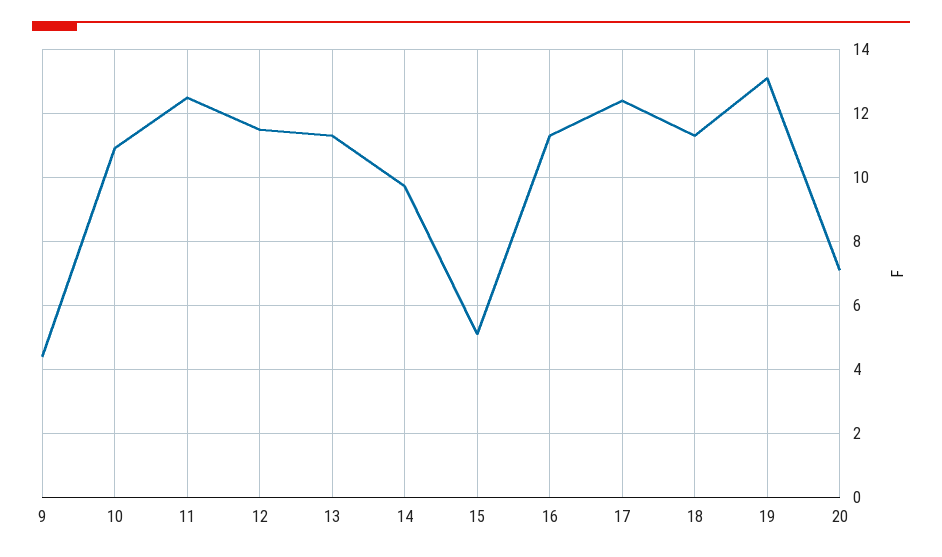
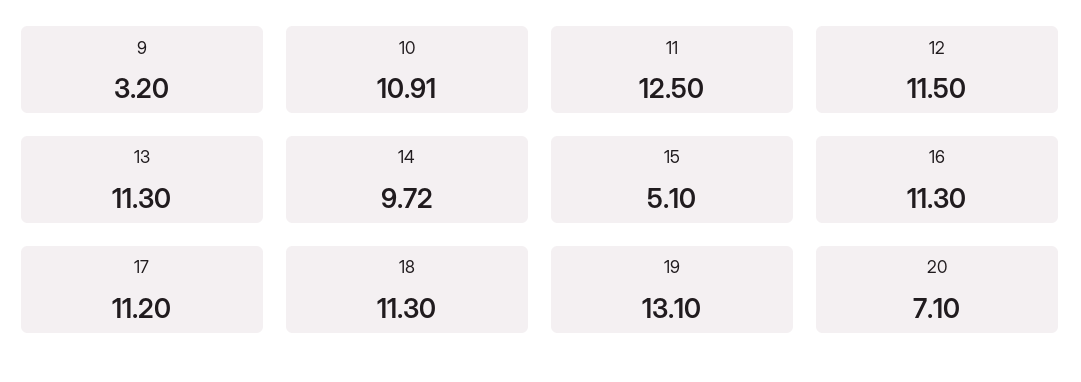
9: 4.4 -> 3.2
17: 12.4 -> 11.2

